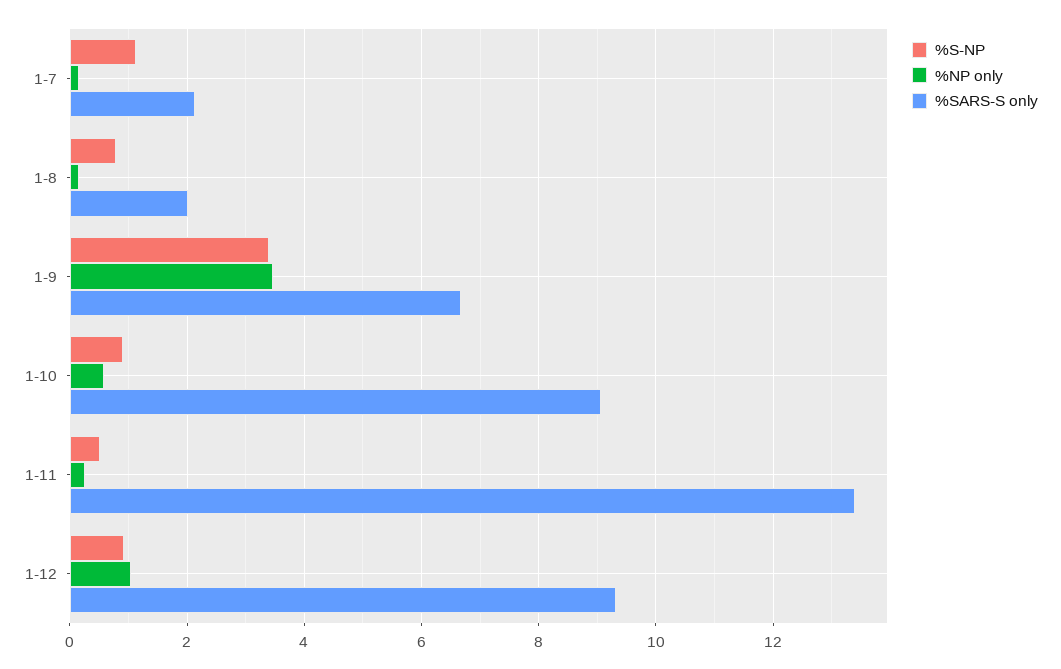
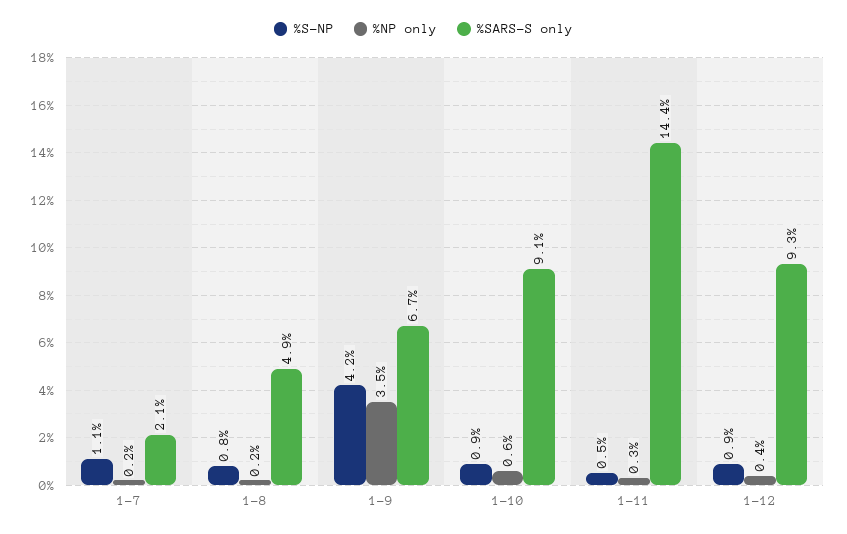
%SARS-S only, 1-8: 2 -> 4.9
%S-NP, 1-9: 3.4 -> 4.2
%SARS-S only, 1-11: 13.4 -> 14.4
%NP only, 1-12: 1 -> 0.4

